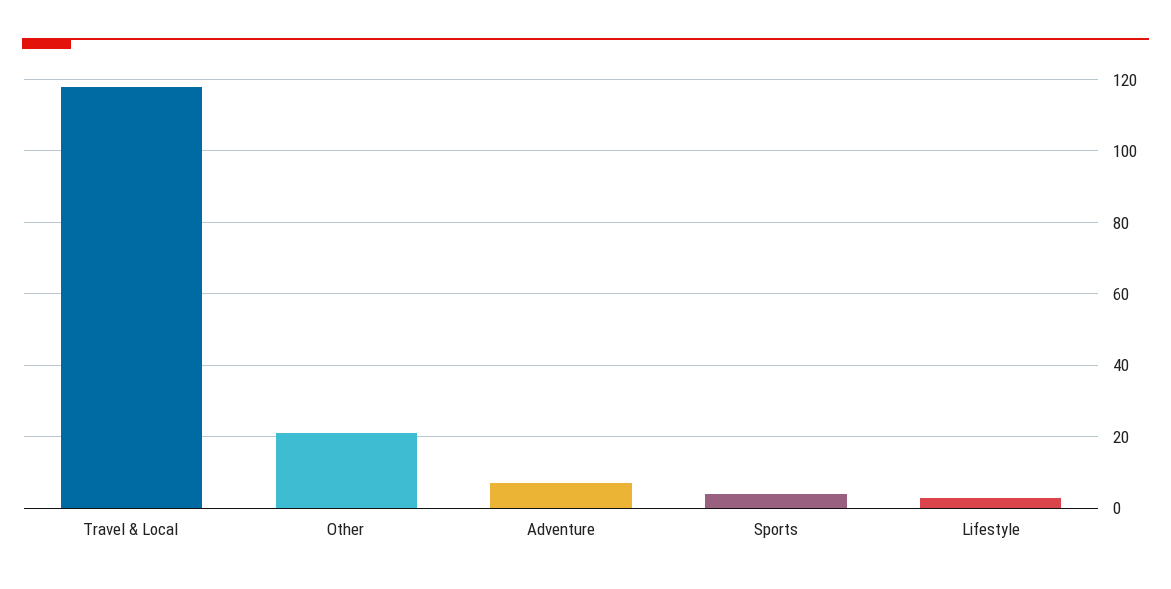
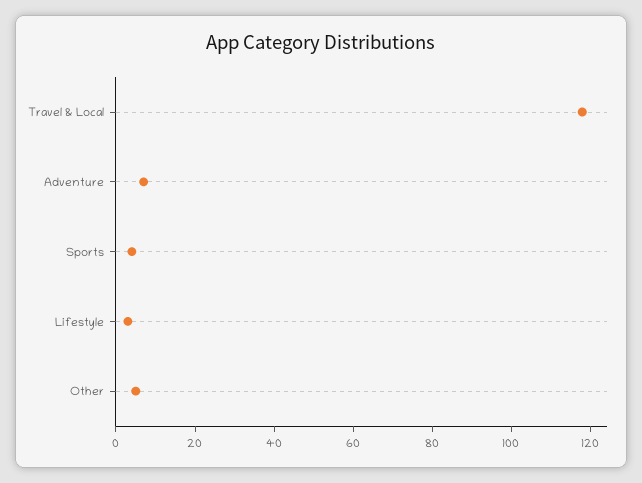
Other: 20 -> 5

